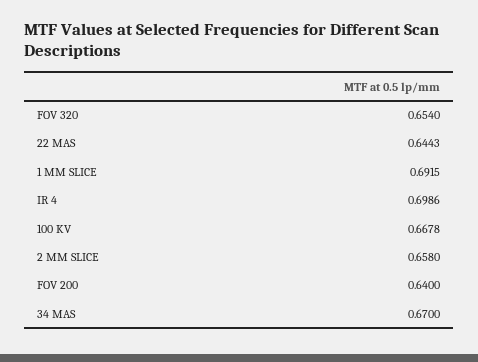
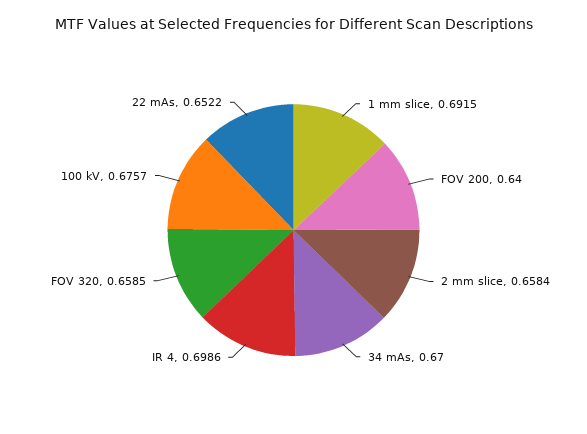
FOV 320: 0.654 -> 0.6585
22 MAS: 0.6443 -> 0.6522
100 KV: 0.6678 -> 0.6757
2 MM SLICE: 0.658 -> 0.6584

